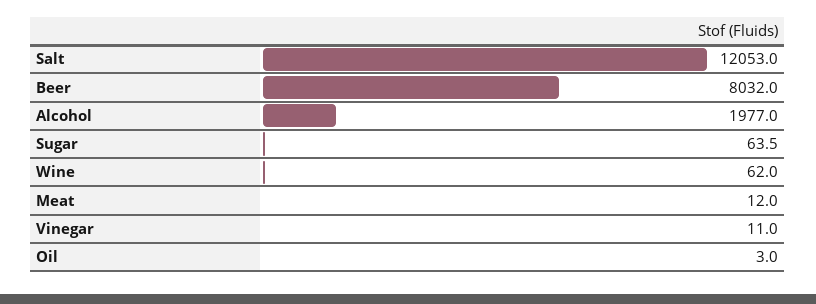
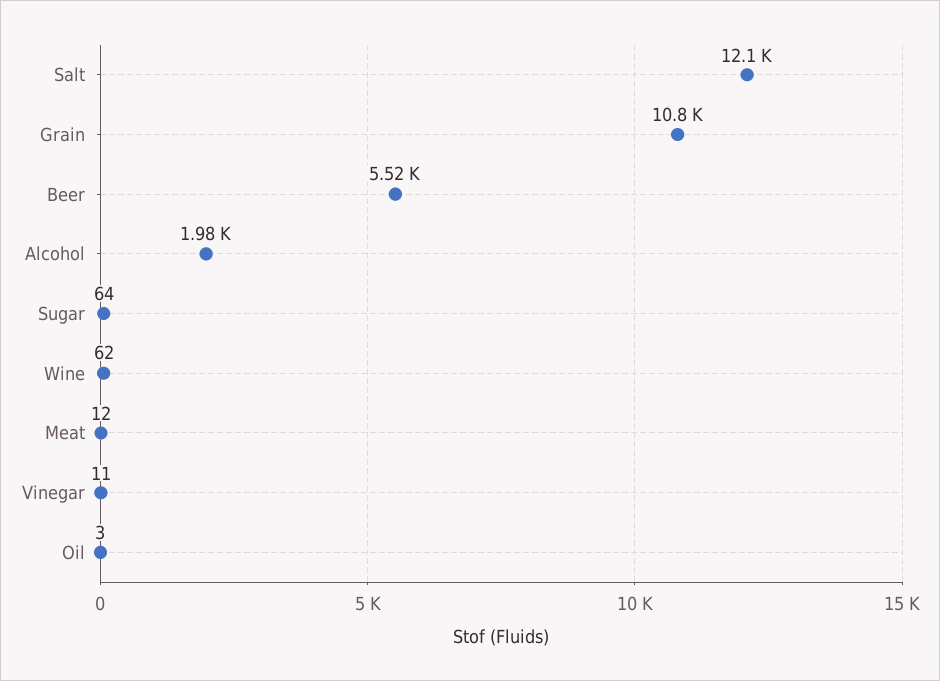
Beer: 8032 -> 5520
Grain: none -> 10800

